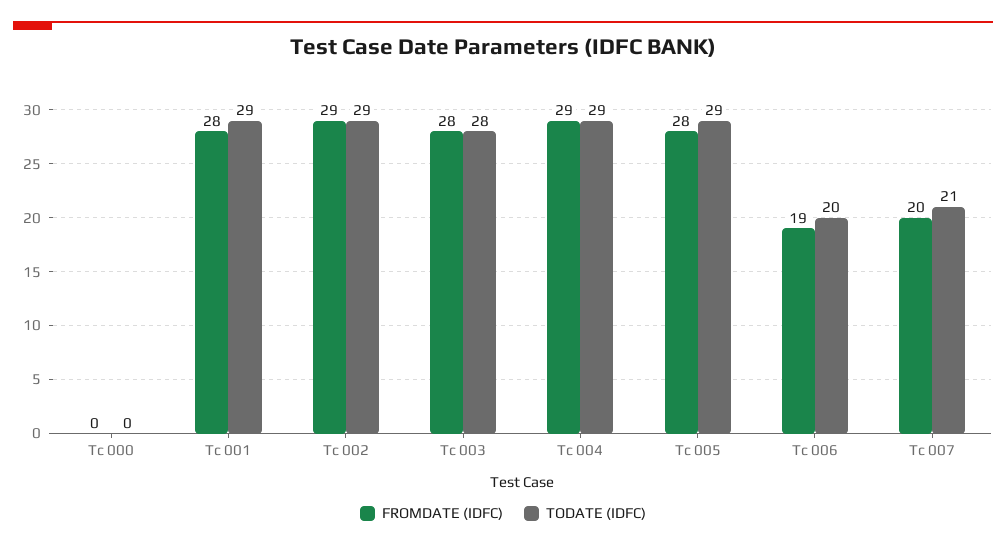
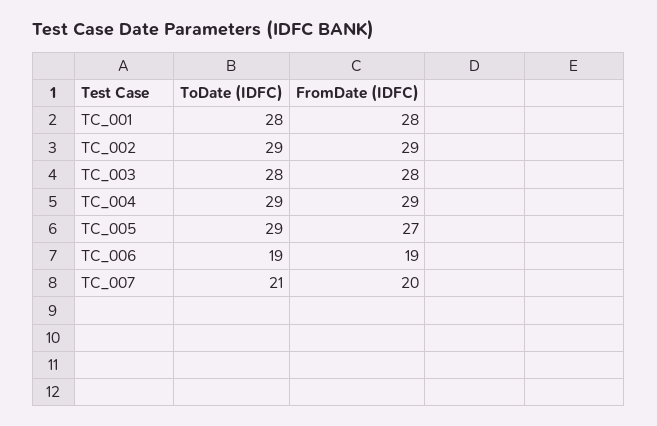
FROMDATE (IDFC), Tc 000: 0 -> none
TODATE (IDFC), Tc 000: 0 -> none
TODATE (IDFC), Tc 001: 29 -> 28
FROMDATE (IDFC), Tc 005: 28 -> 27
TODATE (IDFC), Tc 006: 20 -> 19

